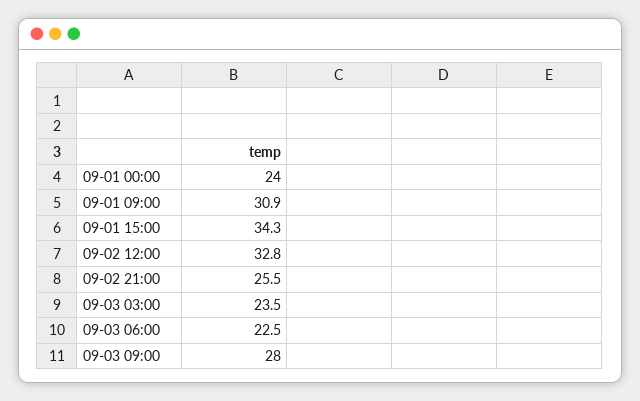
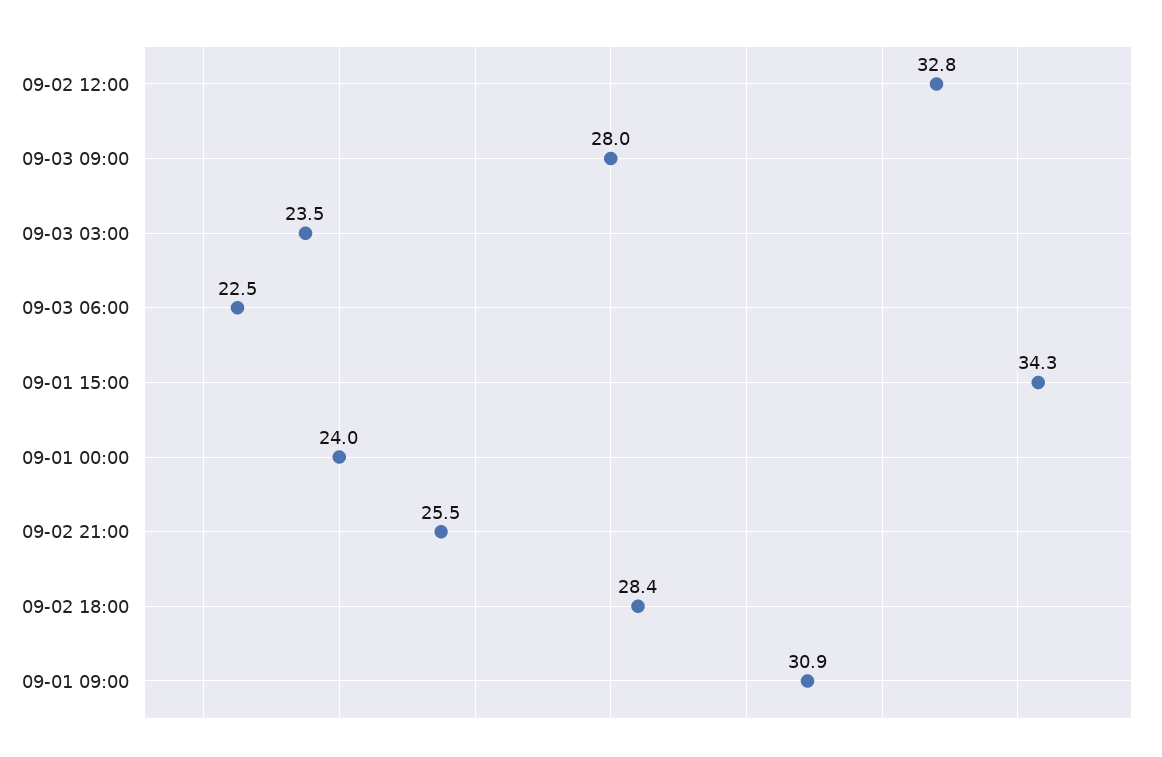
09-02 18:00: none -> 28.4

